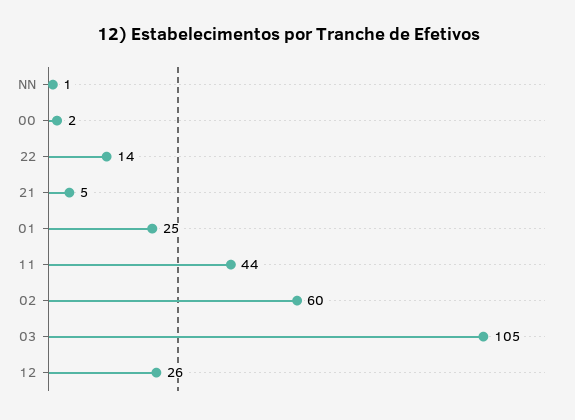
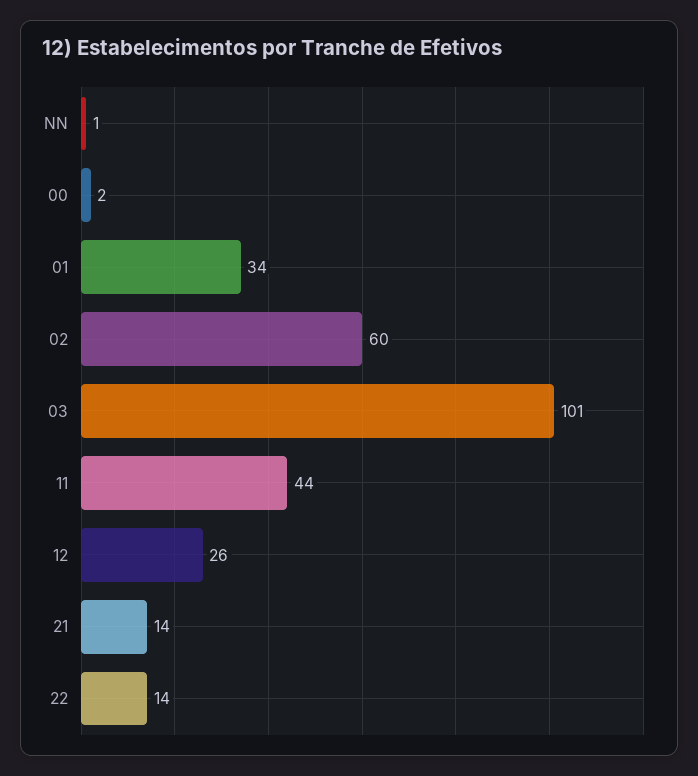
21: 5 -> 14
01: 25 -> 34
03: 105 -> 101

